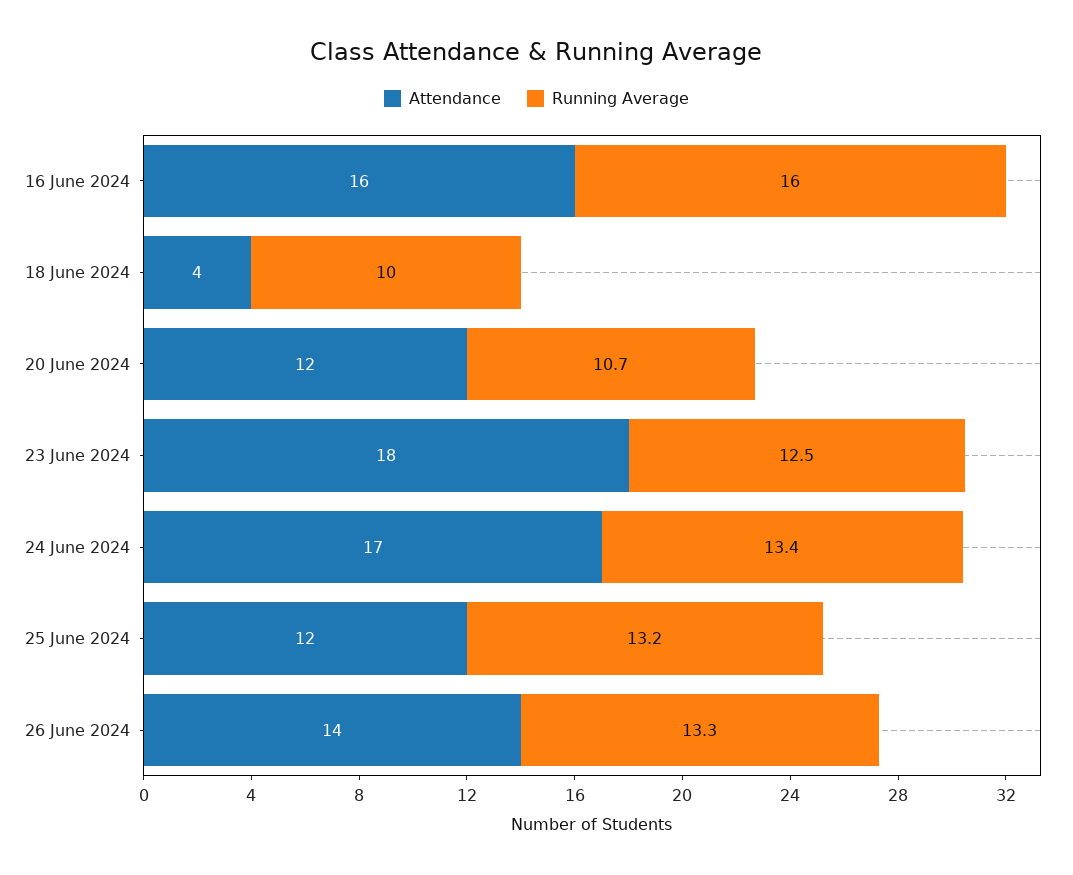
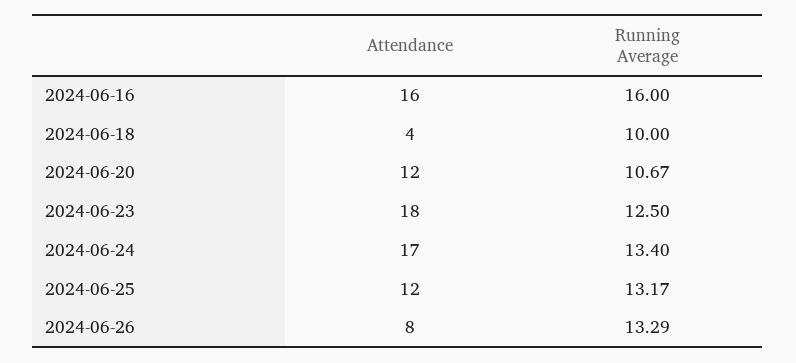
Attendance, 26 June 2024: 14 -> 8

